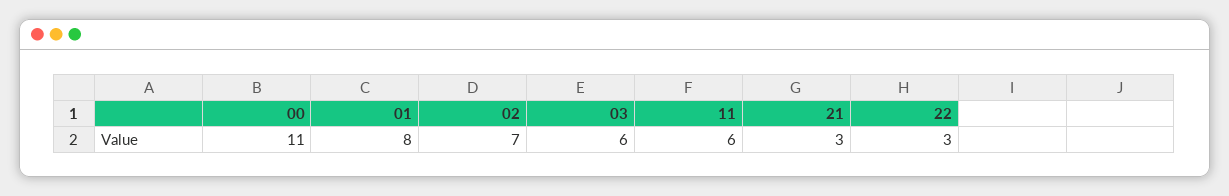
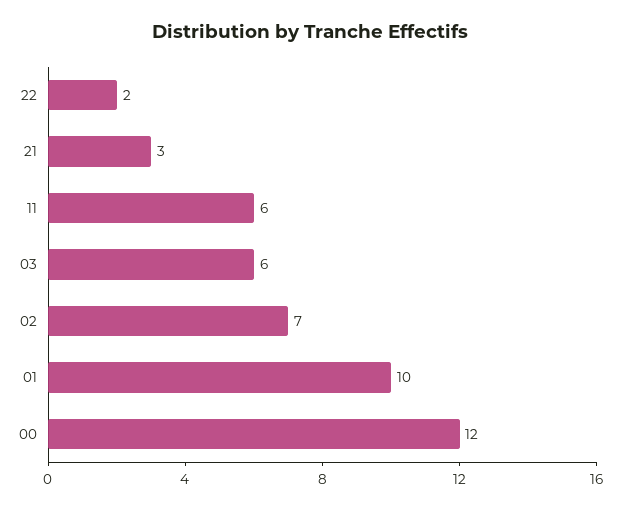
00: 11 -> 12
01: 8 -> 10
22: 3 -> 2

